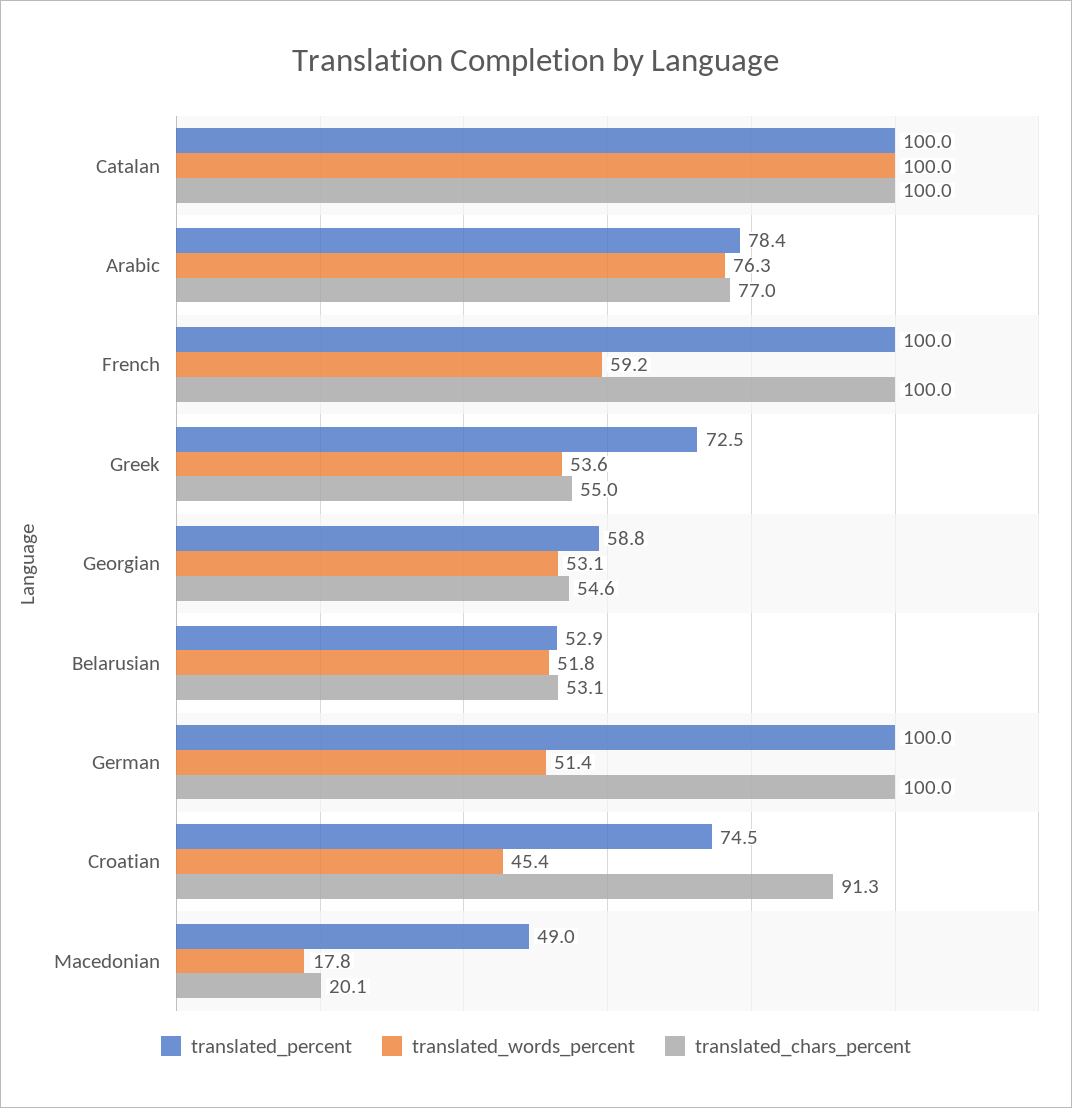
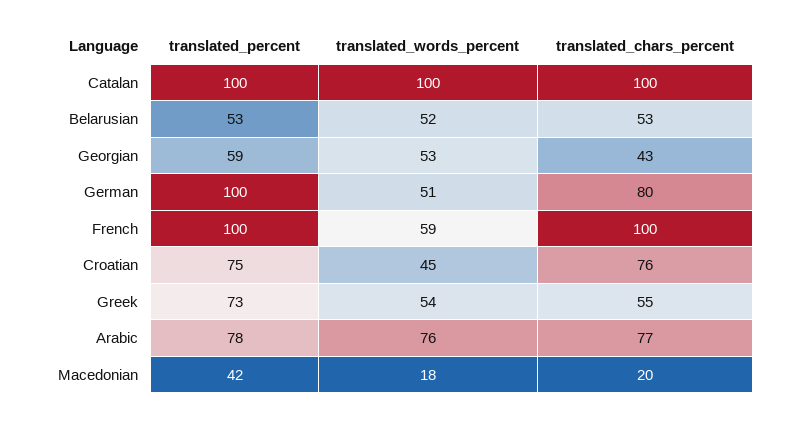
translated_chars_percent, Georgian: 54.6 -> 43
translated_chars_percent, German: 100 -> 80
translated_chars_percent, Croatian: 91.3 -> 76
translated_percent, Macedonian: 49 -> 42

